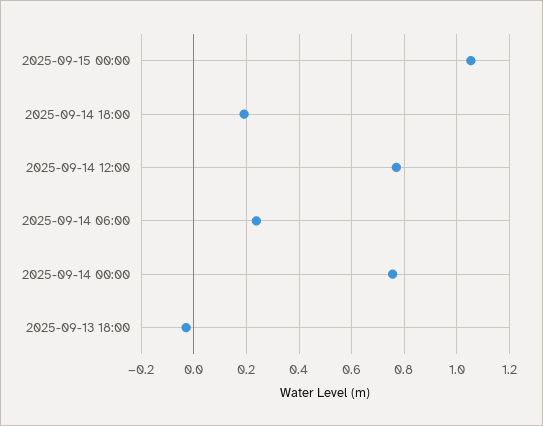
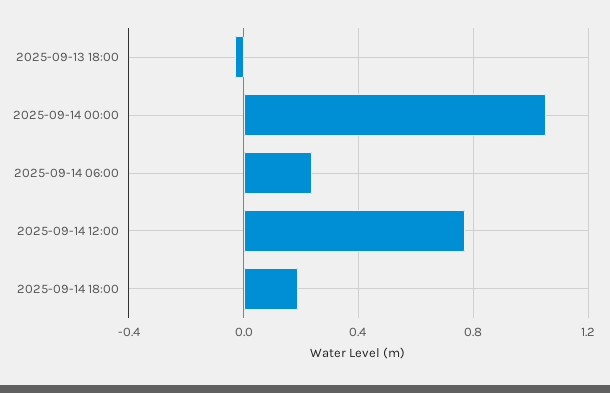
2025-09-15 00:00: 1.05 -> none
2025-09-14 00:00: 0.75 -> 1.05

